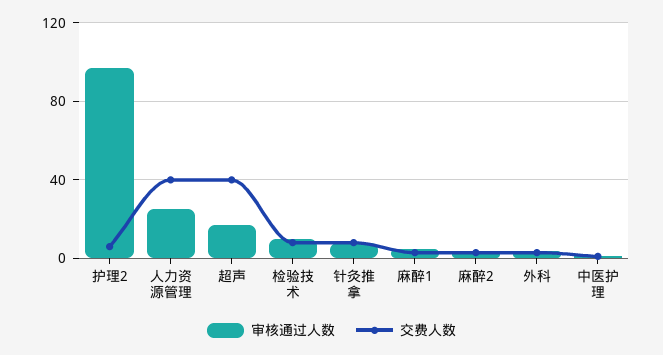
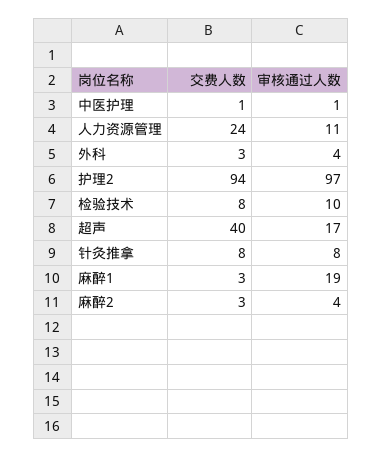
交费人数, 护理2: 5 -> 94
审核通过人数, 人力资源管理: 25 -> 11
交费人数, 人力资源管理: 40 -> 24
审核通过人数, 麻醉1: 5 -> 19

